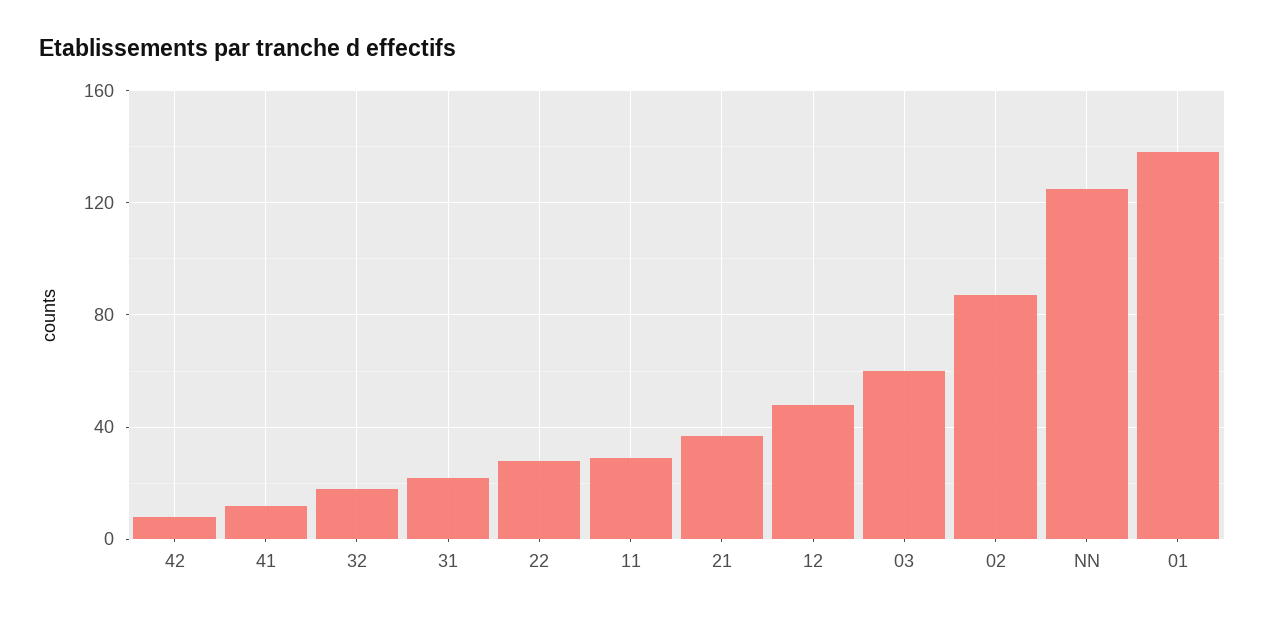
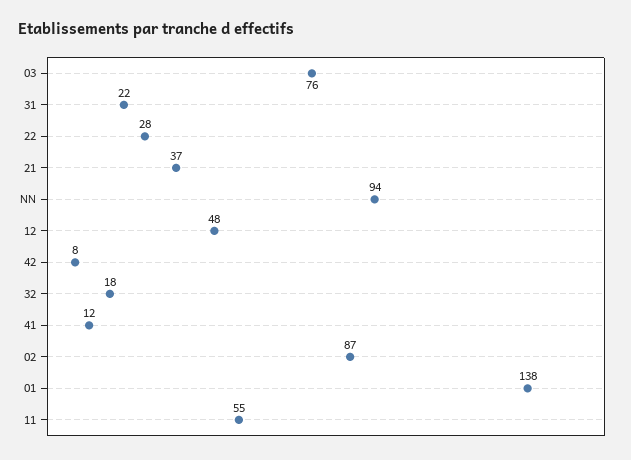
11: 30 -> 55
03: 60 -> 76
NN: 125 -> 94

